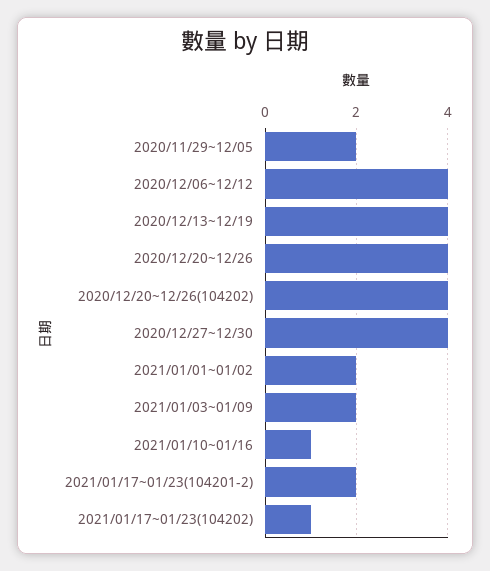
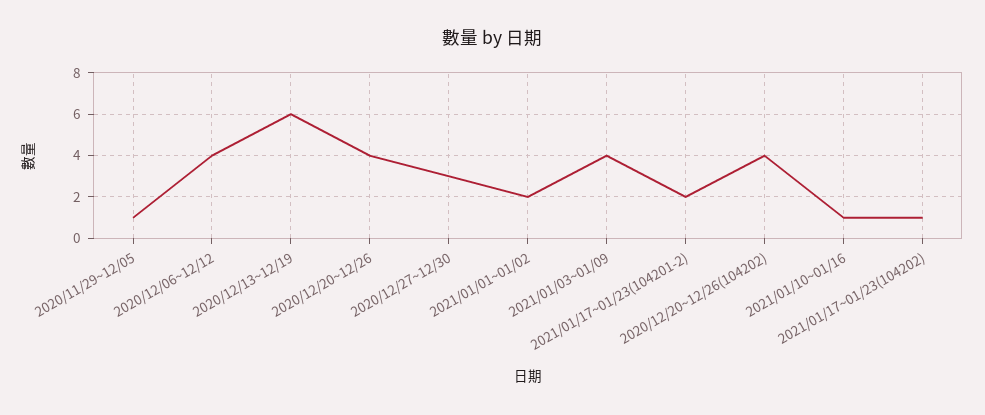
2020/11/29~12/05: 2 -> 1
2020/12/13~12/19: 4 -> 6
2020/12/27~12/30: 4 -> 3
2021/01/03~01/09: 2 -> 4

